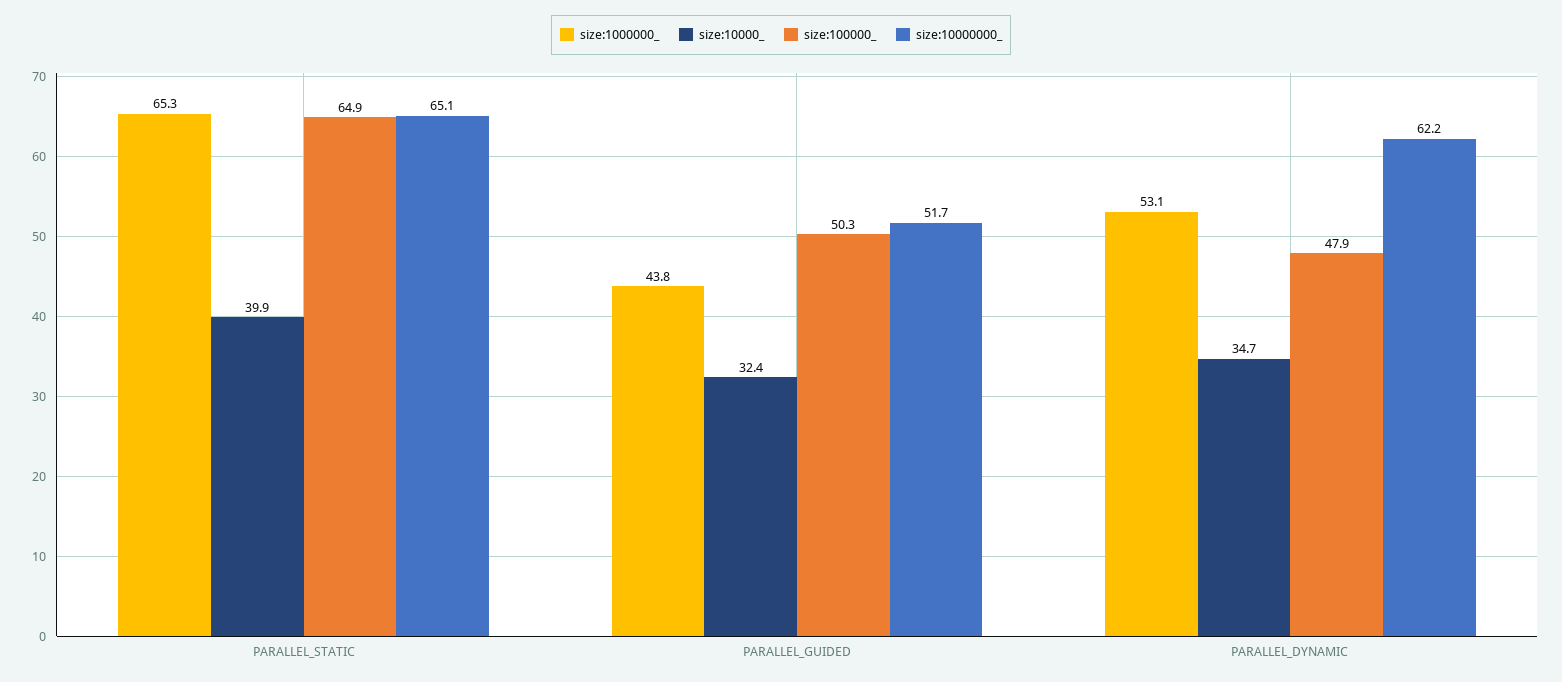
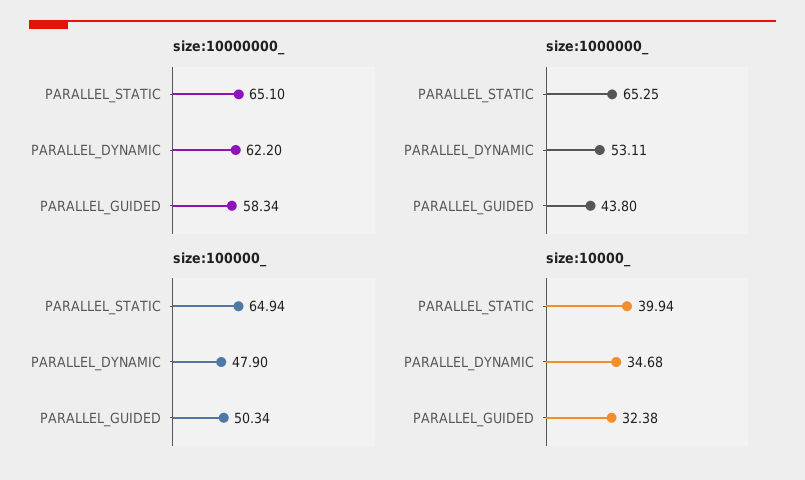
size:10000000_, PARALLEL_GUIDED: 51.7 -> 58.34

